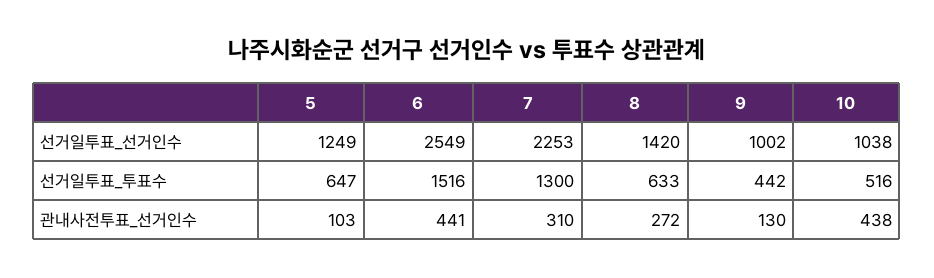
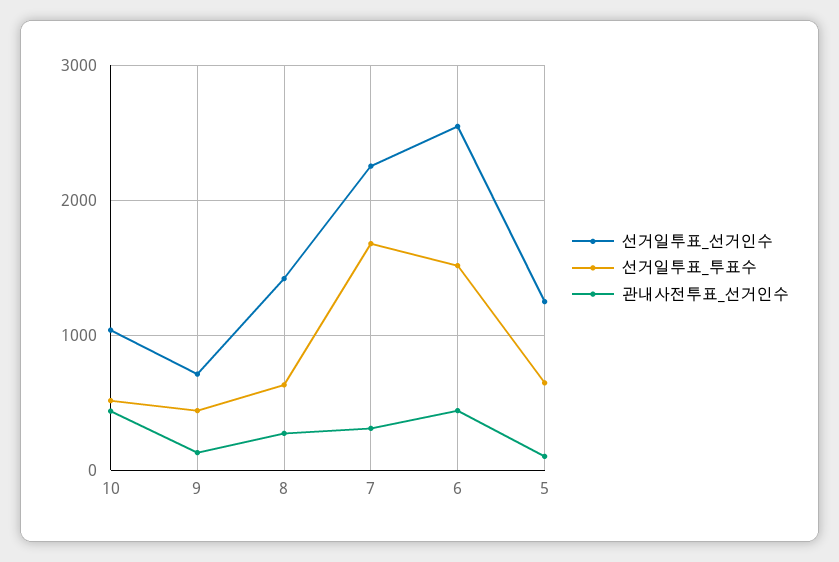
선거일투표_선거인수, 9: 1002 -> 700
선거일투표_투표수, 7: 1300 -> 1700

